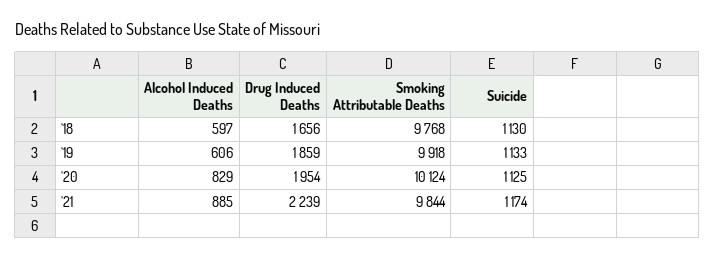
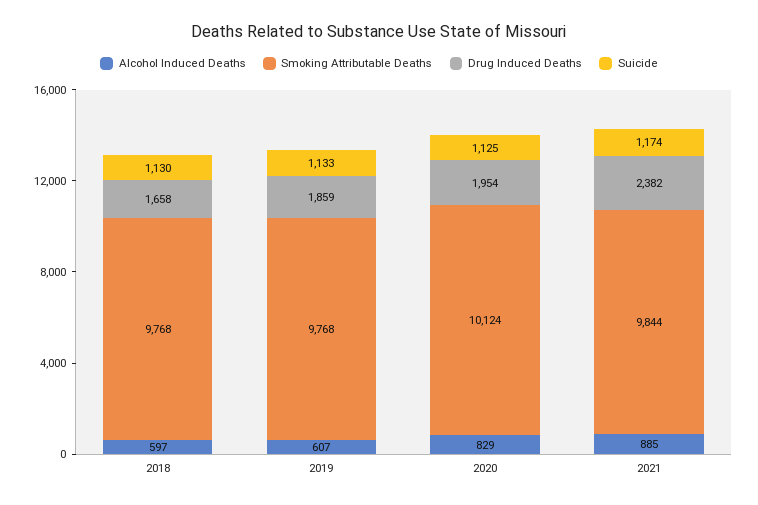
Drug Induced Deaths, '18: 1656 -> 1658
Alcohol Induced Deaths, '19: 606 -> 607
Smoking Attributable Deaths, '19: 9918 -> 9768
Drug Induced Deaths, '21: 2239 -> 2382

